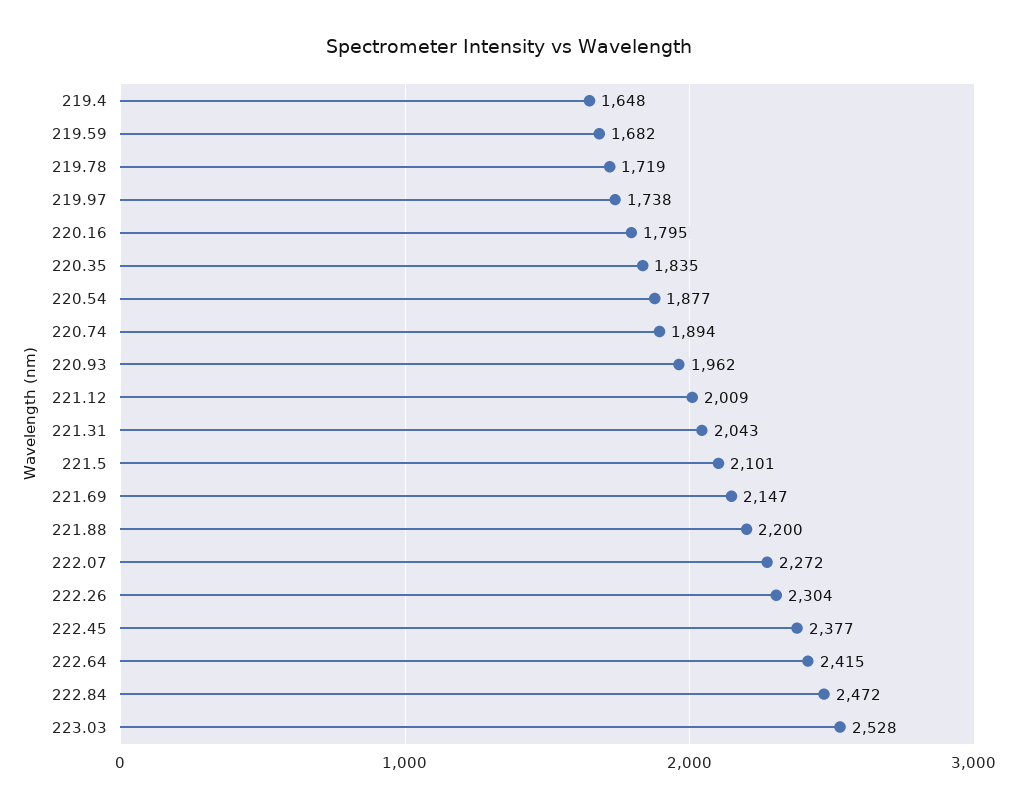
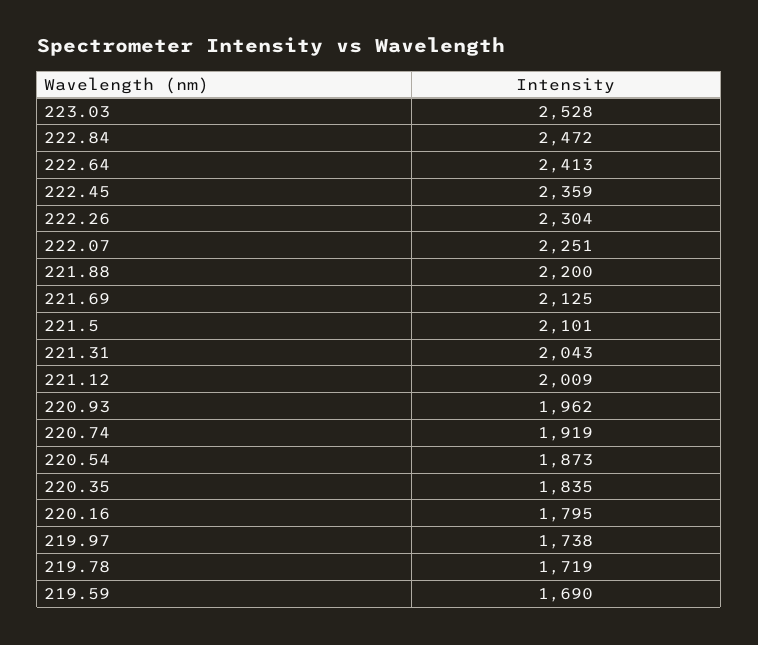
219.4: 1648 -> none
219.59: 1682 -> 1690
220.54: 1877 -> 1873
220.74: 1894 -> 1919
221.69: 2147 -> 2125
222.07: 2272 -> 2251
222.45: 2377 -> 2359
222.64: 2415 -> 2413

